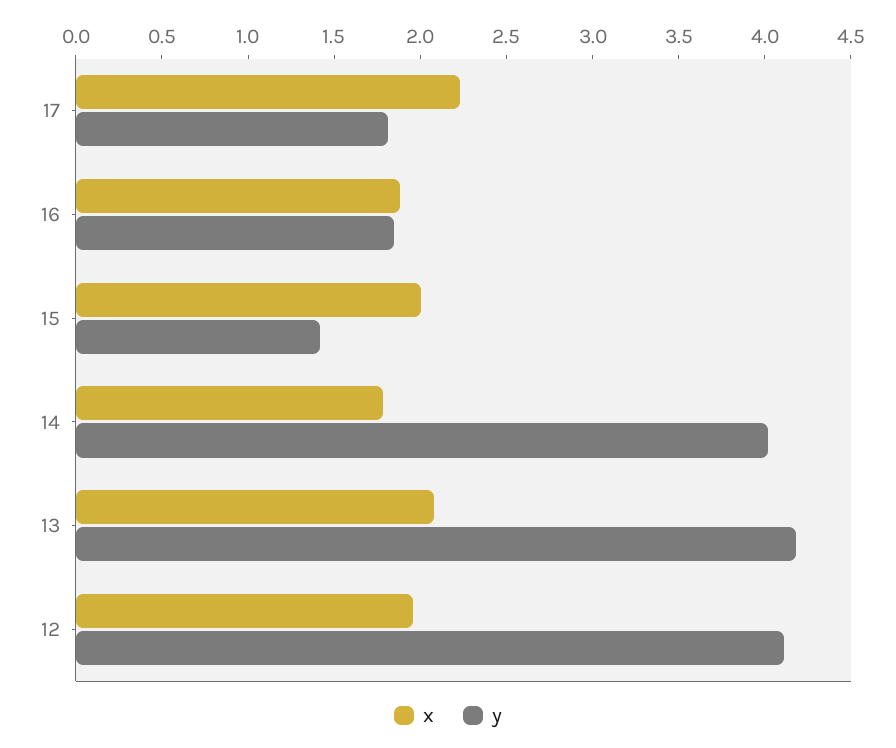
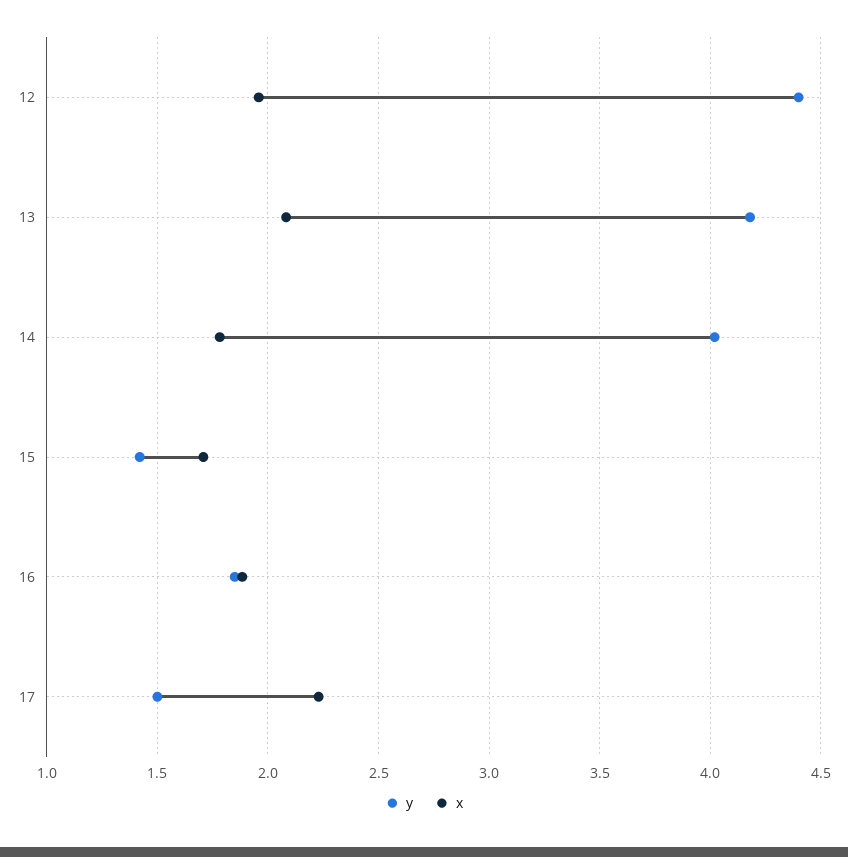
y, 17: 1.8 -> 1.5
x, 15: 2 -> 1.7
y, 12: 4.1 -> 4.4

